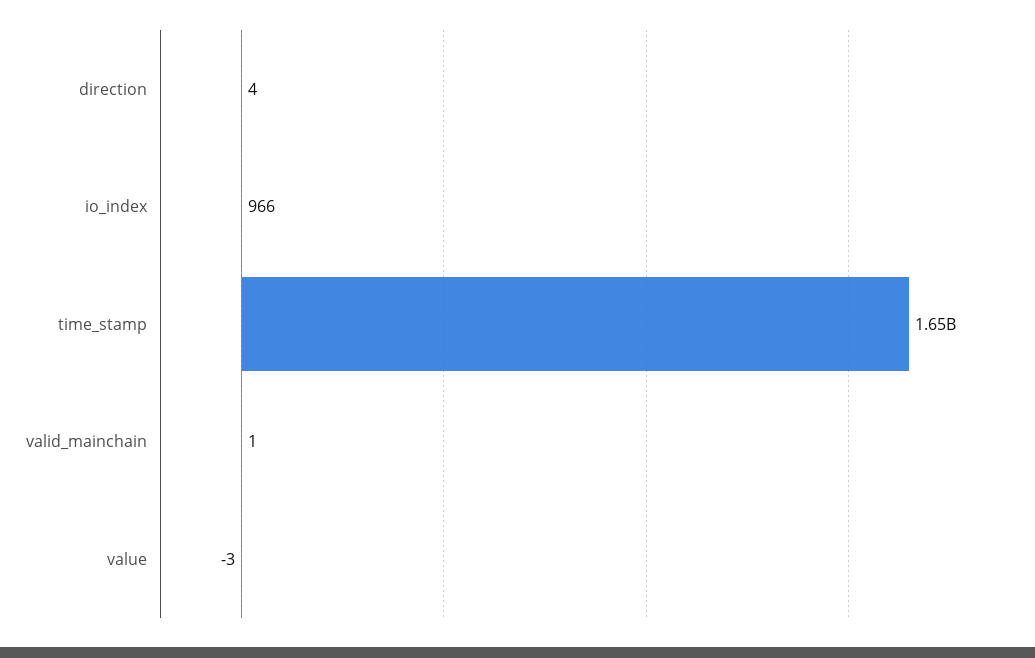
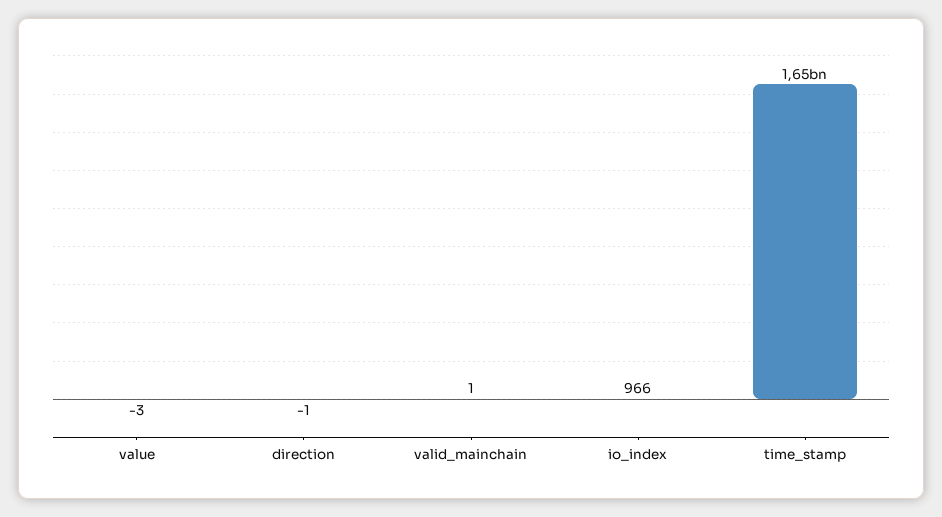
direction: 4 -> -1

